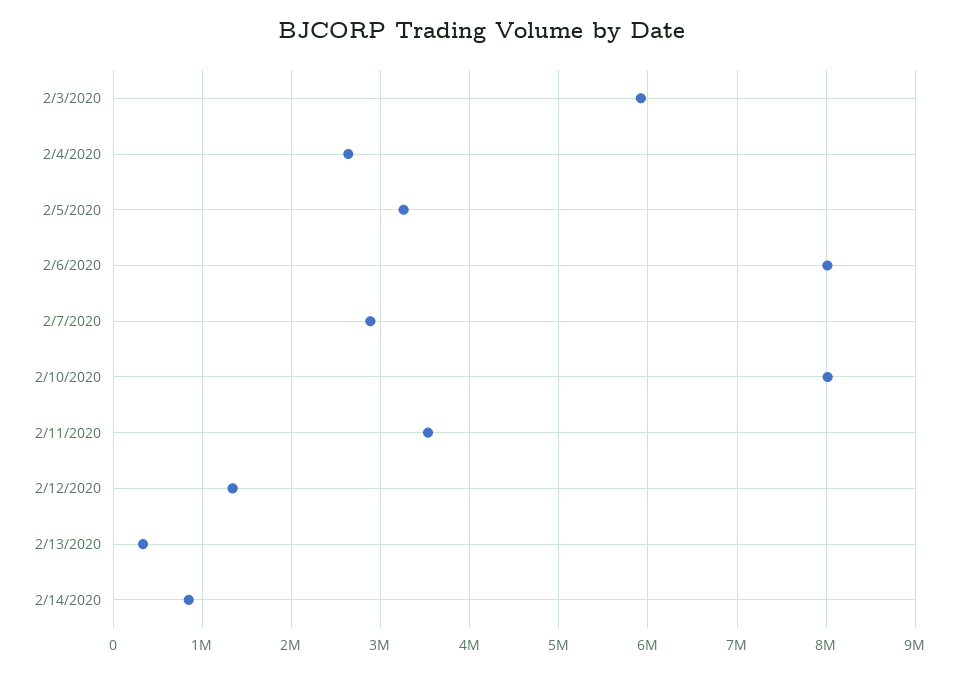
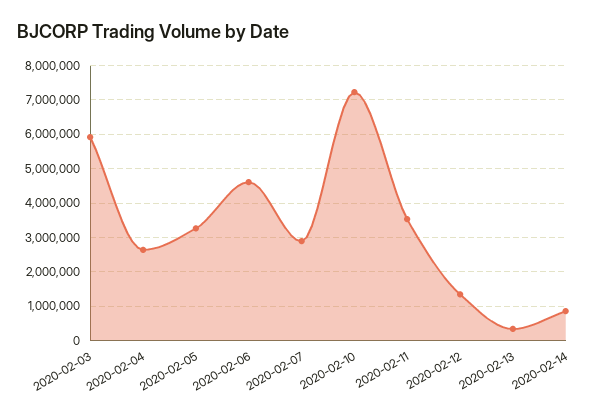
2/6/2020: 8000000 -> 4600000
2/10/2020: 8000000 -> 7200000

